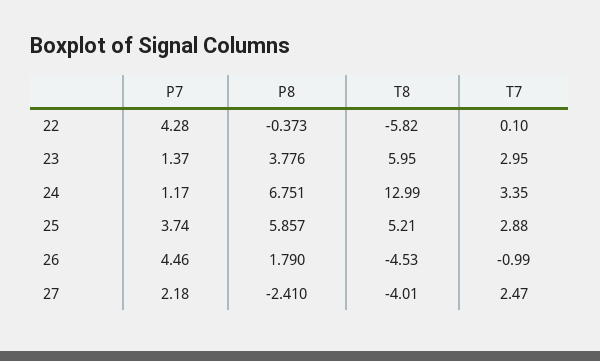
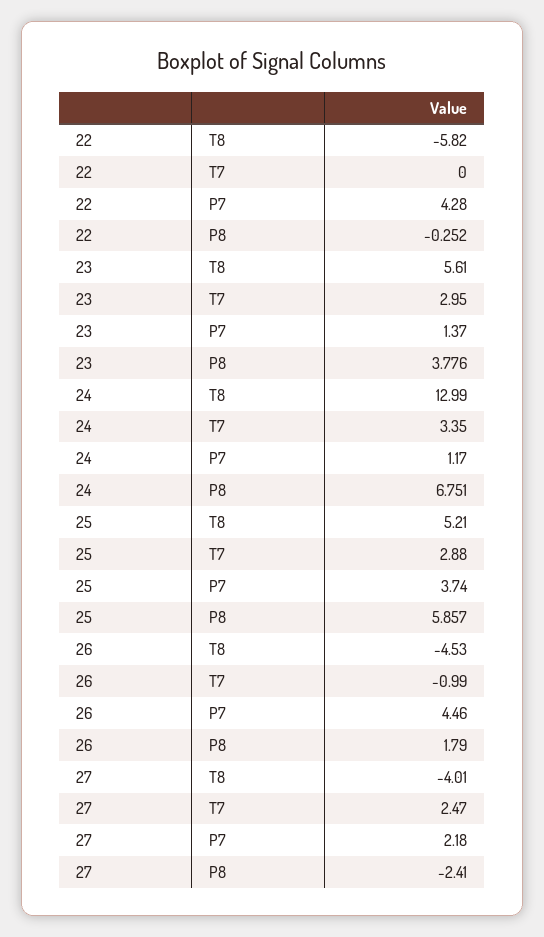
P8, 22: -0.373 -> -0.252
T7, 22: 0.1 -> 0
T8, 23: 5.95 -> 5.61

